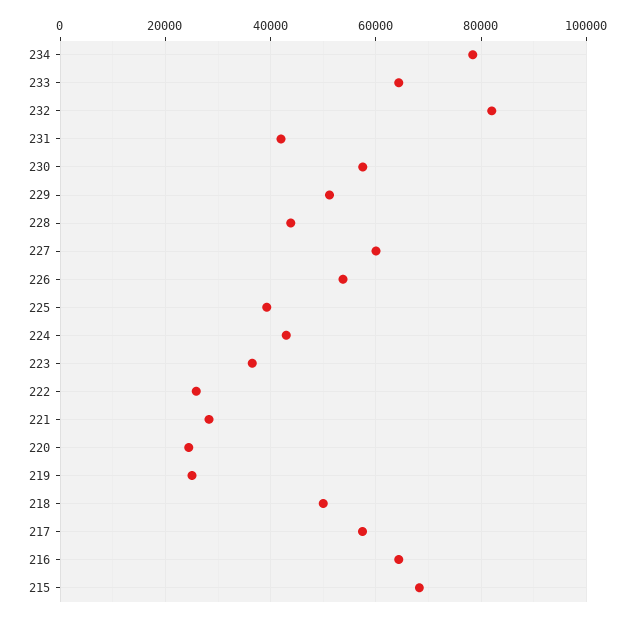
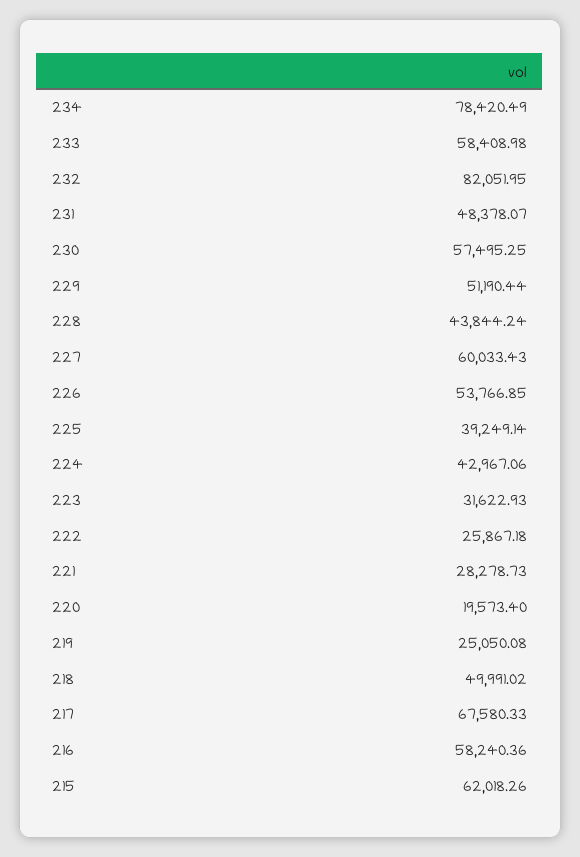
233: 64000 -> 58408.98
231: 42000 -> 48378.07
223: 36000 -> 31622.93
220: 24000 -> 19573.4
217: 58000 -> 67580.33
216: 64000 -> 58240.36
215: 68000 -> 62018.26

